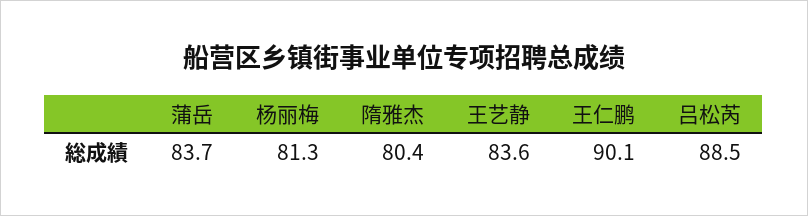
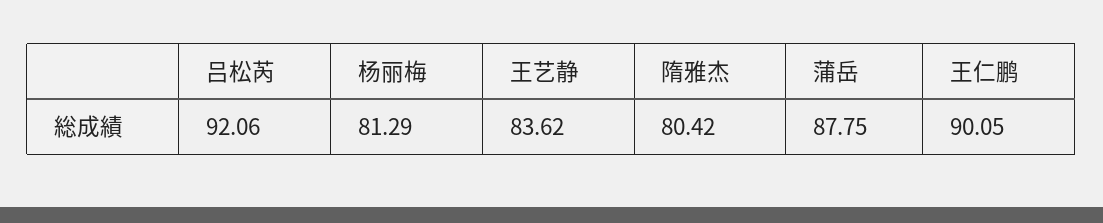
蒲岳: 83.7 -> 87.75
吕松芮: 88.5 -> 92.06

